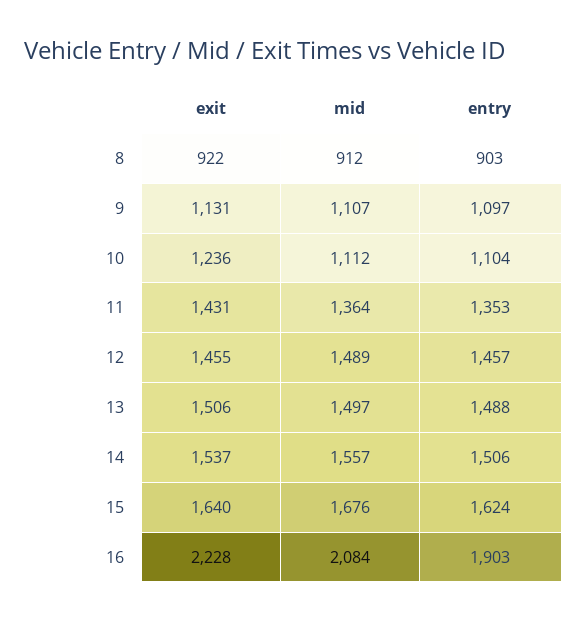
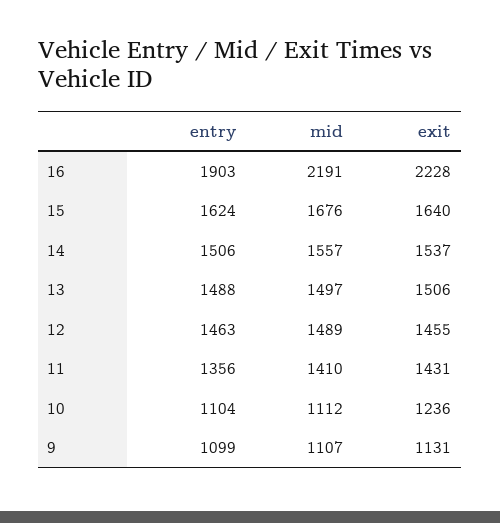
exit, 8: 922 -> none
mid, 8: 912 -> none
entry, 8: 903 -> none
entry, 9: 1097 -> 1099
mid, 11: 1364 -> 1410
entry, 11: 1353 -> 1356
entry, 12: 1457 -> 1463
mid, 16: 2084 -> 2191

